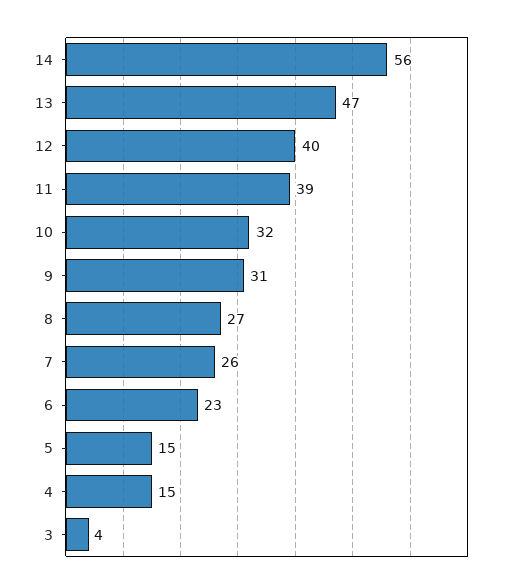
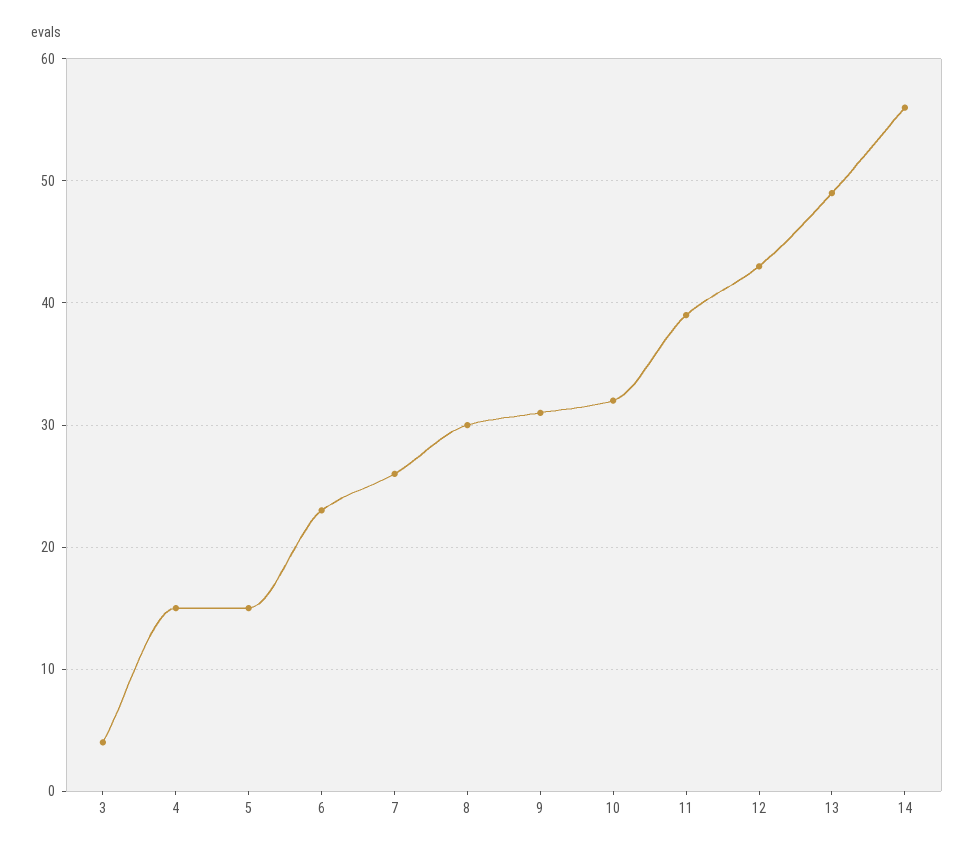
13: 47 -> 49
12: 40 -> 43
8: 27 -> 30

